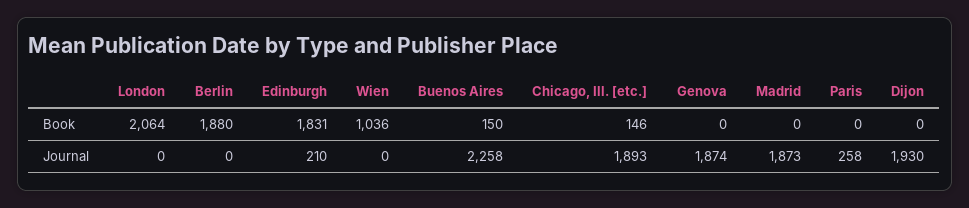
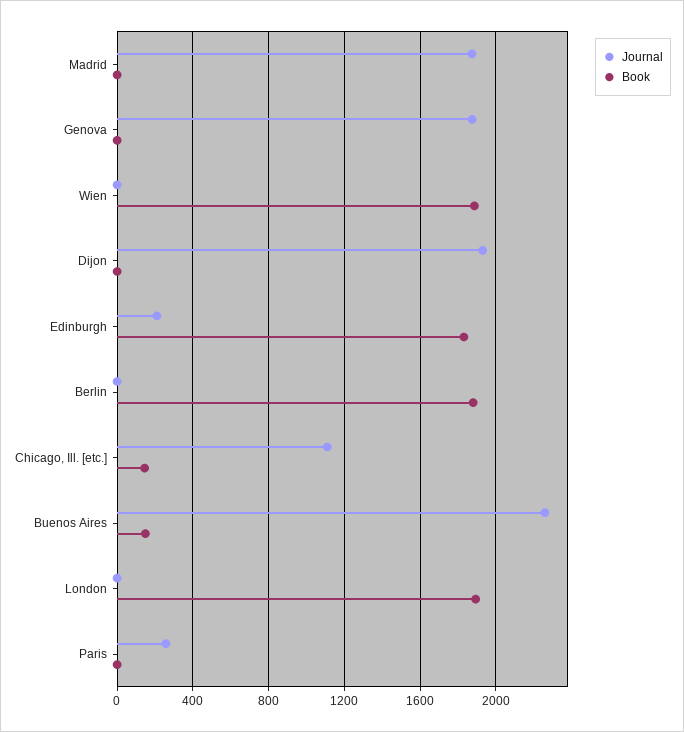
Book, London: 2064 -> 1900
Book, Wien: 1036 -> 1900
Journal, Chicago, Ill. [etc.]: 1893 -> 1100

